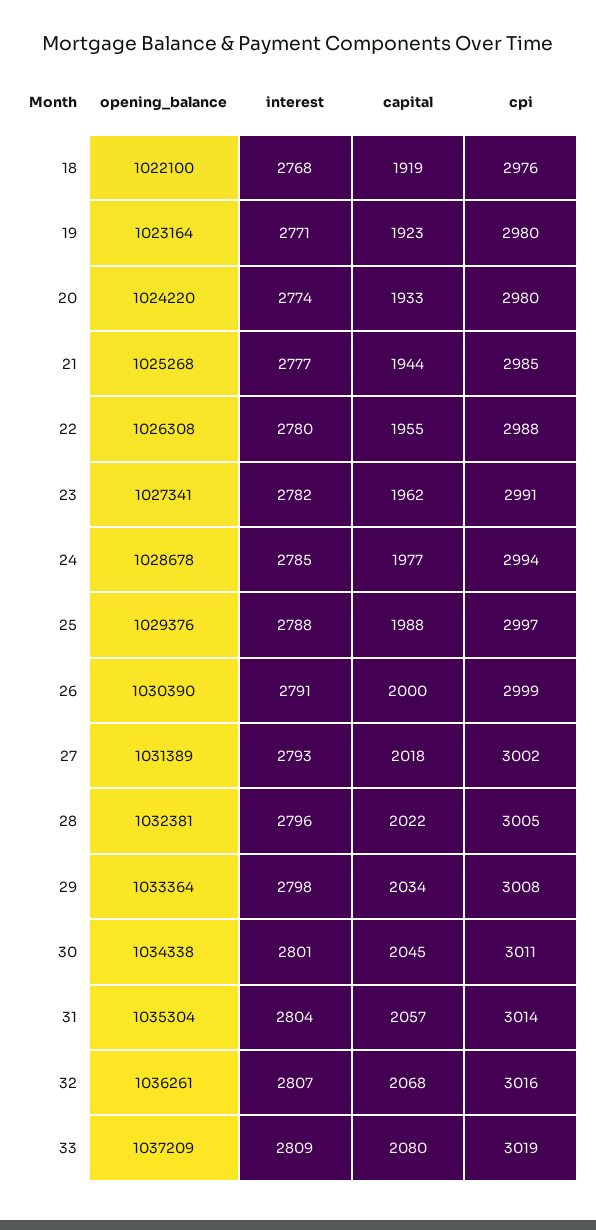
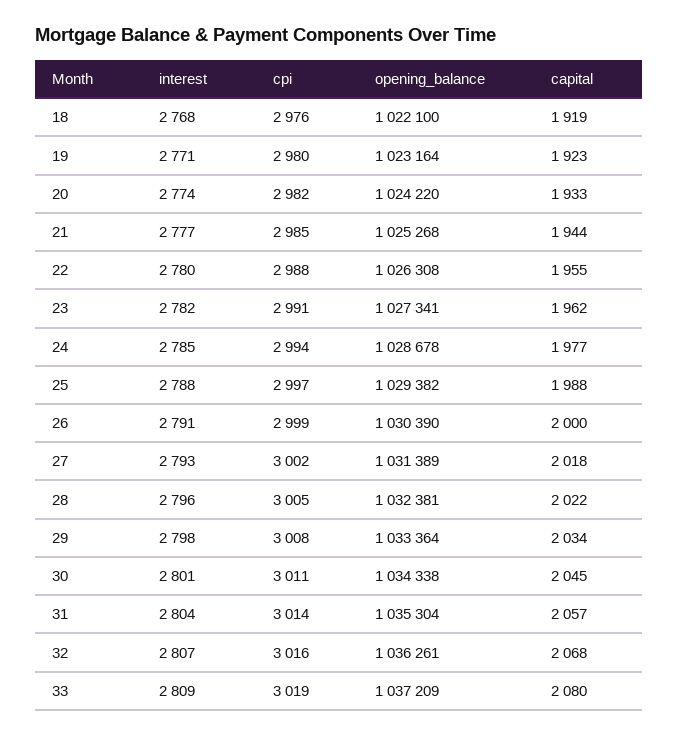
cpi, 20: 2980 -> 2982
opening_balance, 25: 1029376 -> 1029382

